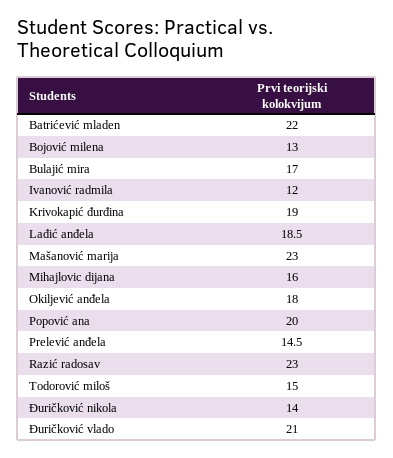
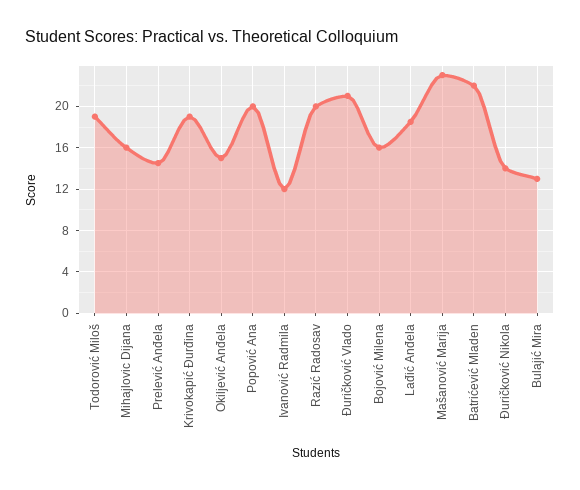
Bojović milena: 13 -> 16
Bulajić mira: 17 -> 13
Okiljević anđela: 18 -> 15
Razić radosav: 23 -> 20
Todorović miloš: 15 -> 19

